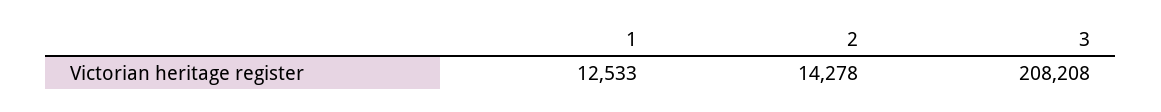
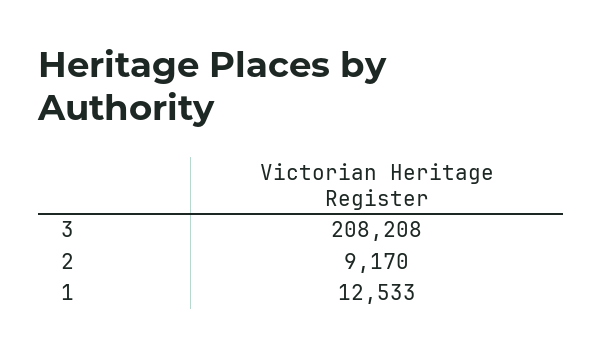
2: 14278 -> 9170

